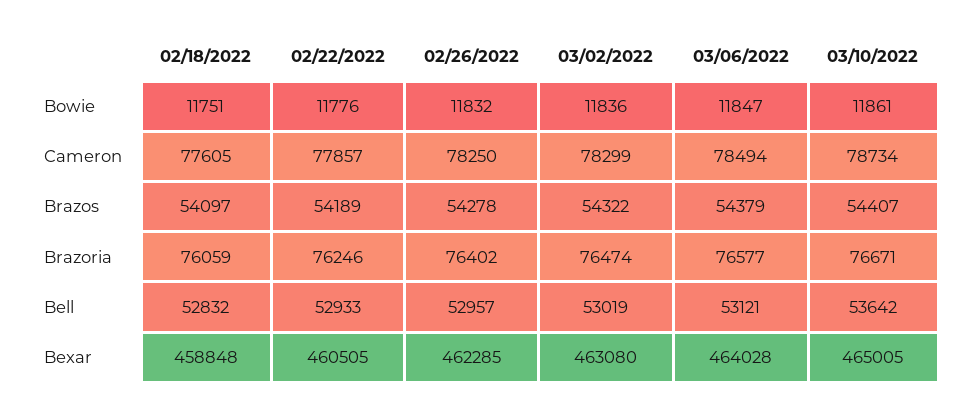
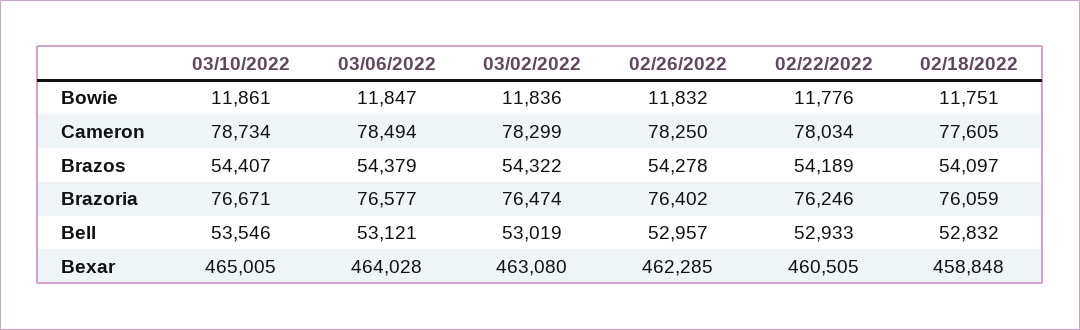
02/22/2022, Cameron: 77857 -> 78034
03/10/2022, Bell: 53642 -> 53546

